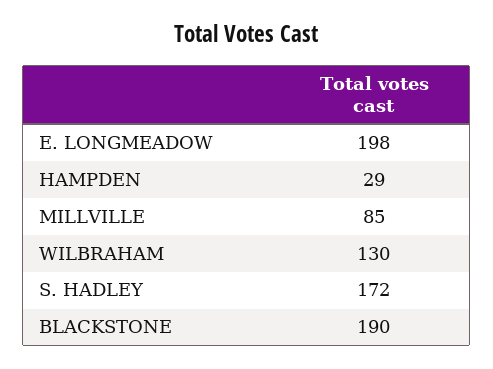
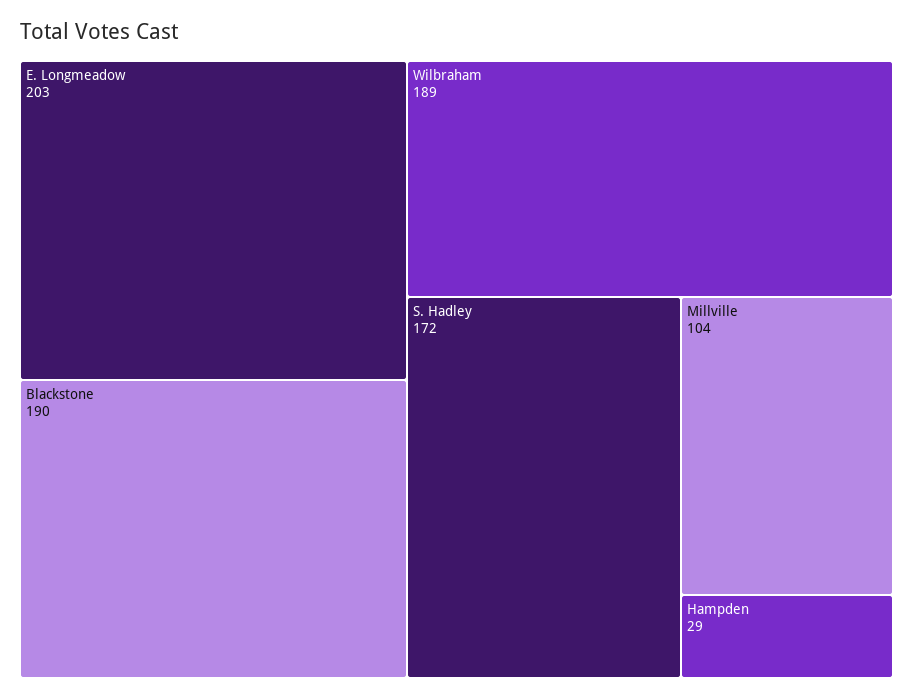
E. LONGMEADOW: 198 -> 203
MILLVILLE: 85 -> 104
WILBRAHAM: 130 -> 189

